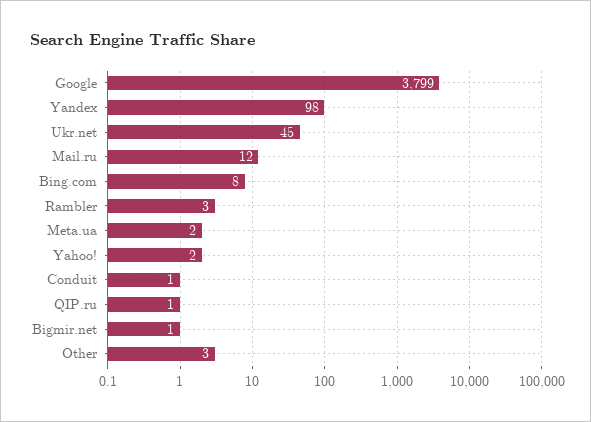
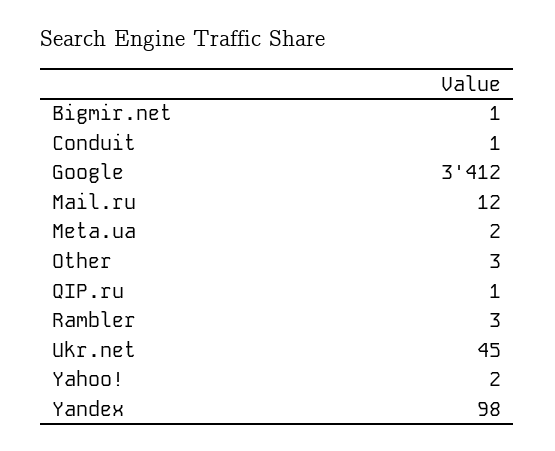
Google: 3799 -> 3412
Bing.com: 8 -> none

